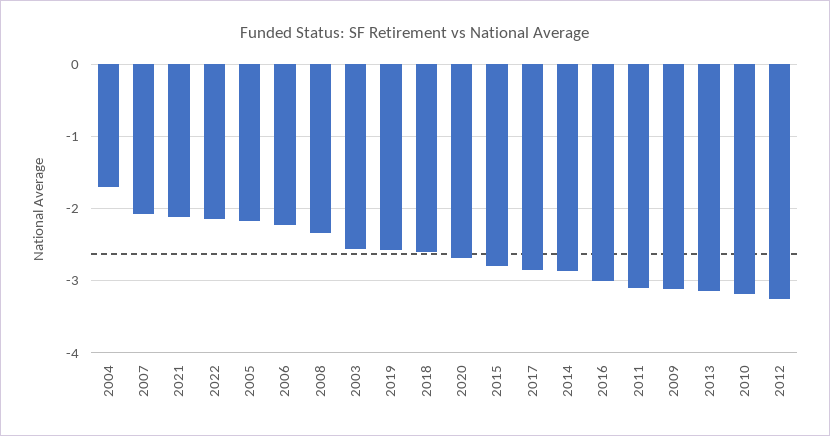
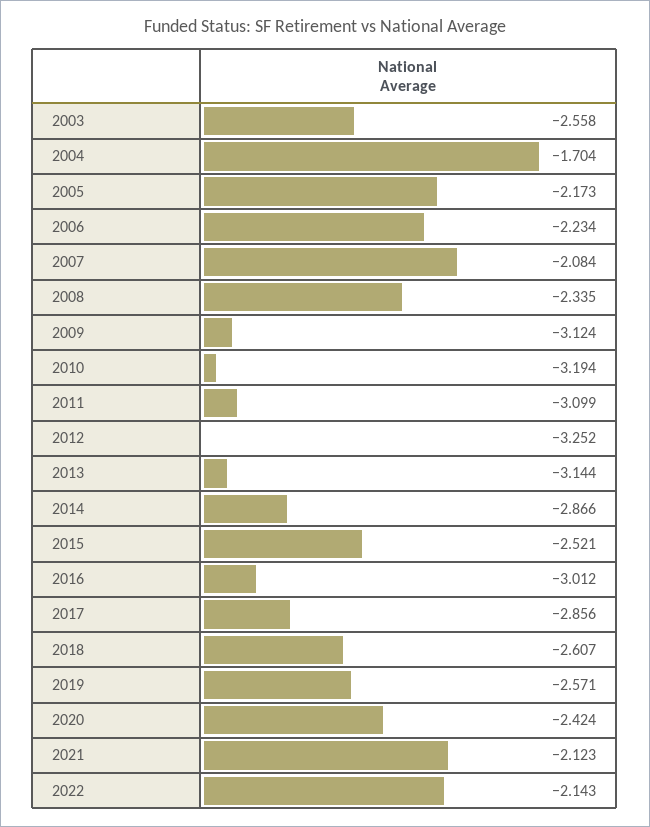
2020: -2.7 -> -2.424
2015: -2.8 -> -2.521

